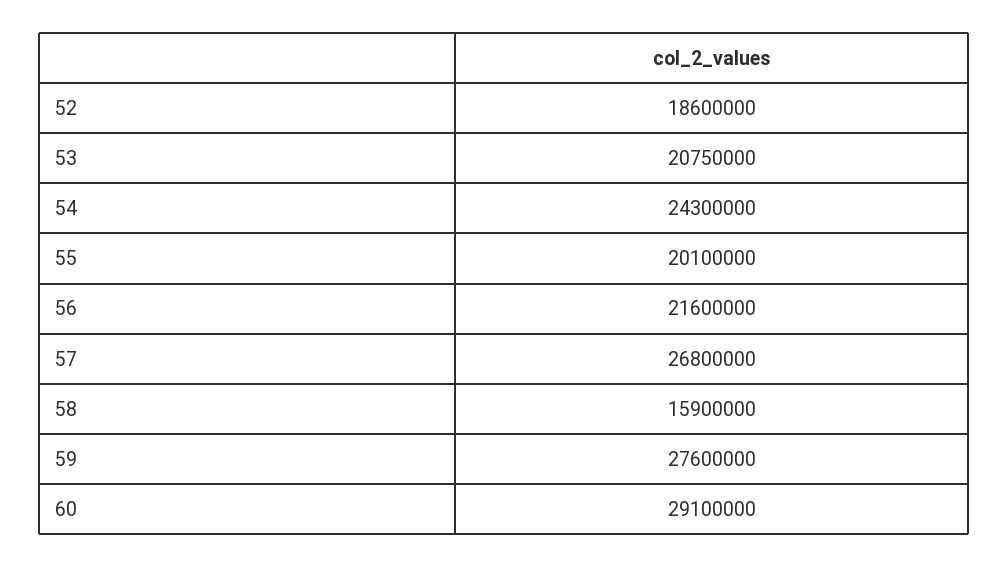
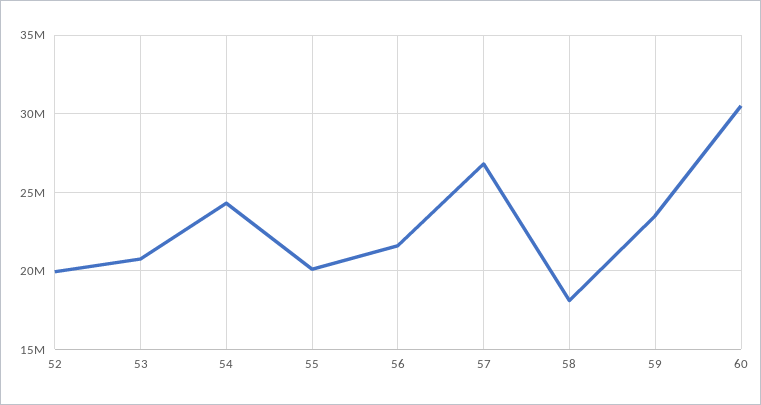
52: 18600000 -> 20000000
58: 15900000 -> 18000000
59: 27600000 -> 23500000
60: 29100000 -> 30500000

